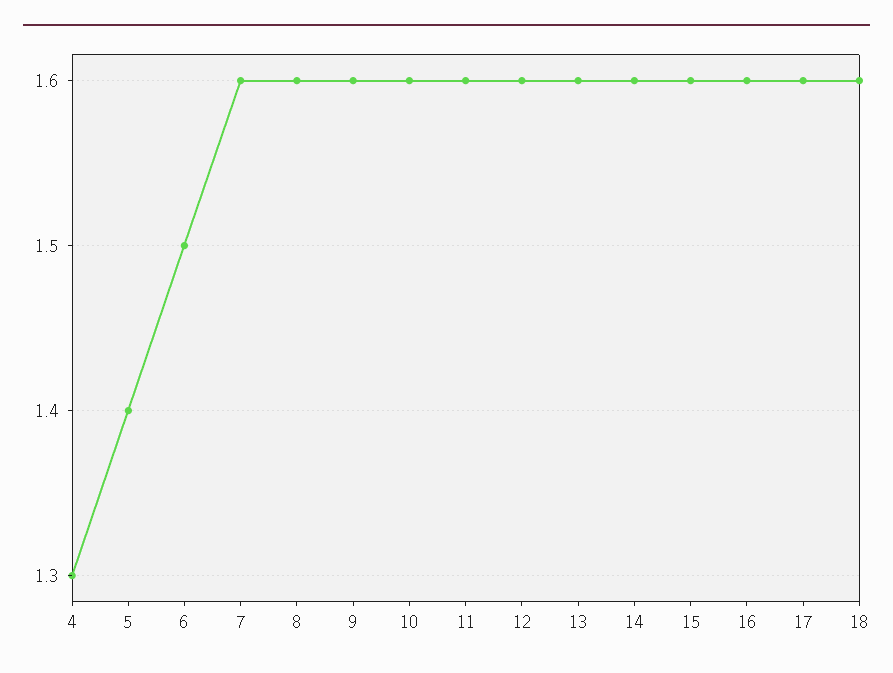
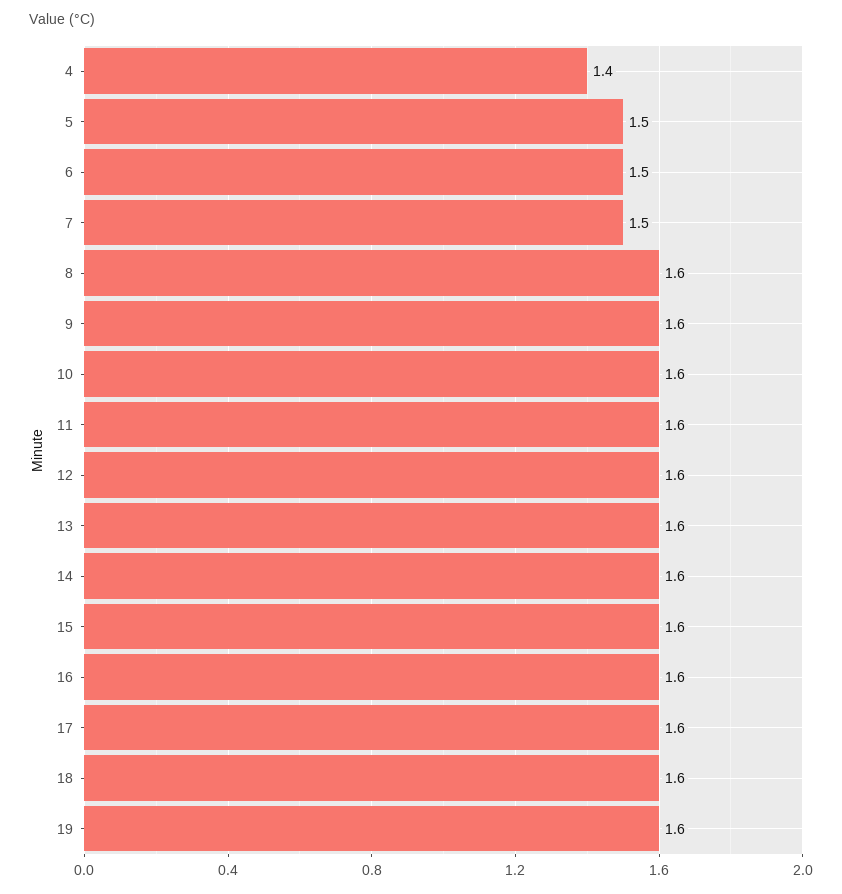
4: 1.3 -> 1.4
5: 1.4 -> 1.5
7: 1.6 -> 1.5
19: none -> 1.6

